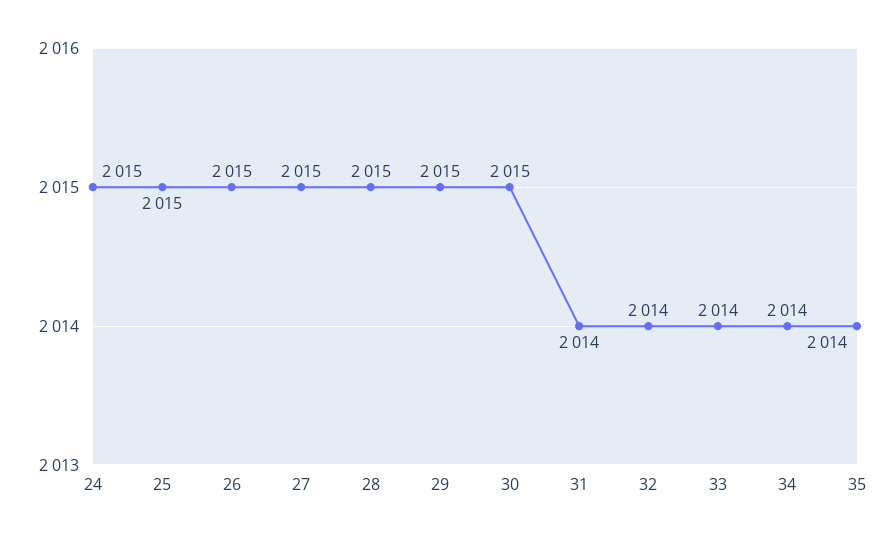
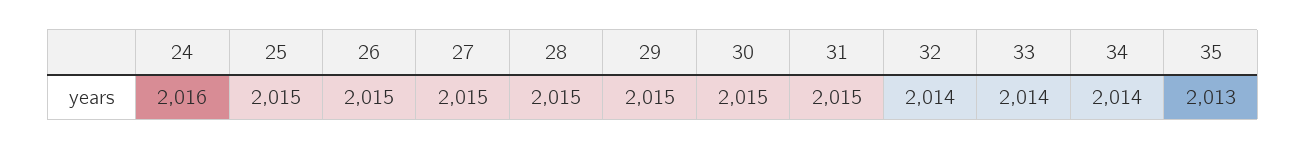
24: 2015 -> 2016
31: 2014 -> 2015
35: 2014 -> 2013

